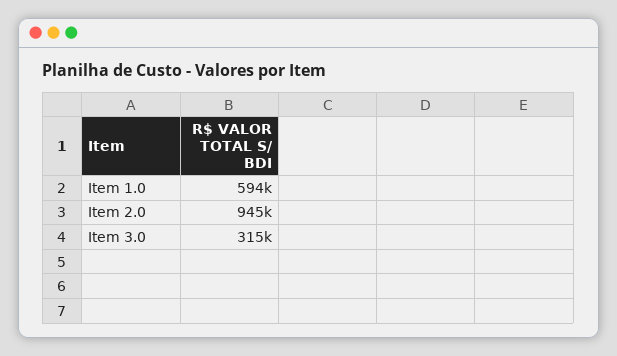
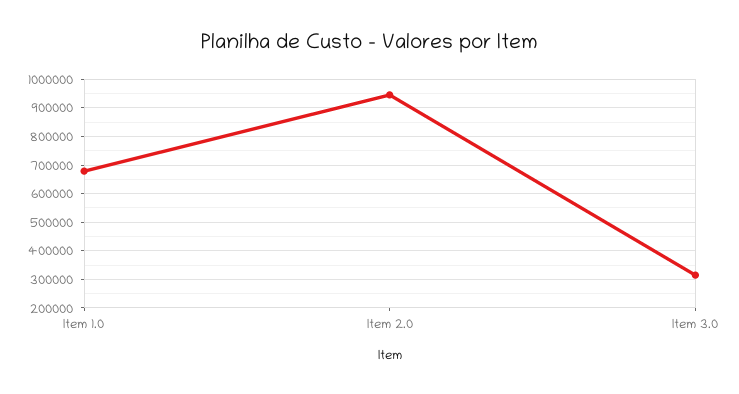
Item 1.0: 594000 -> 675000

